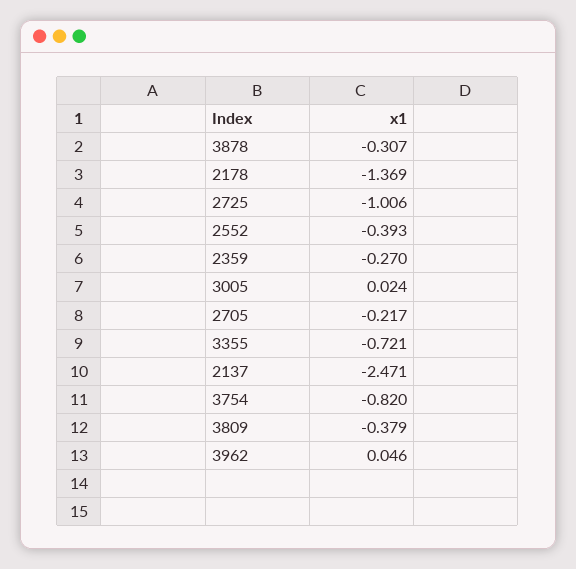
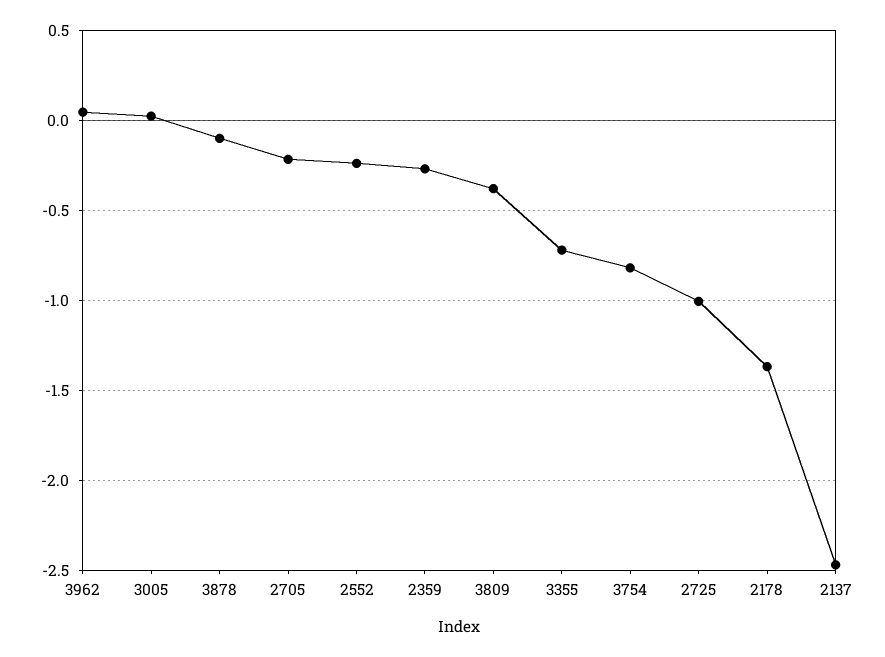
3878: -0.307 -> -0.1
2552: -0.393 -> -0.25

